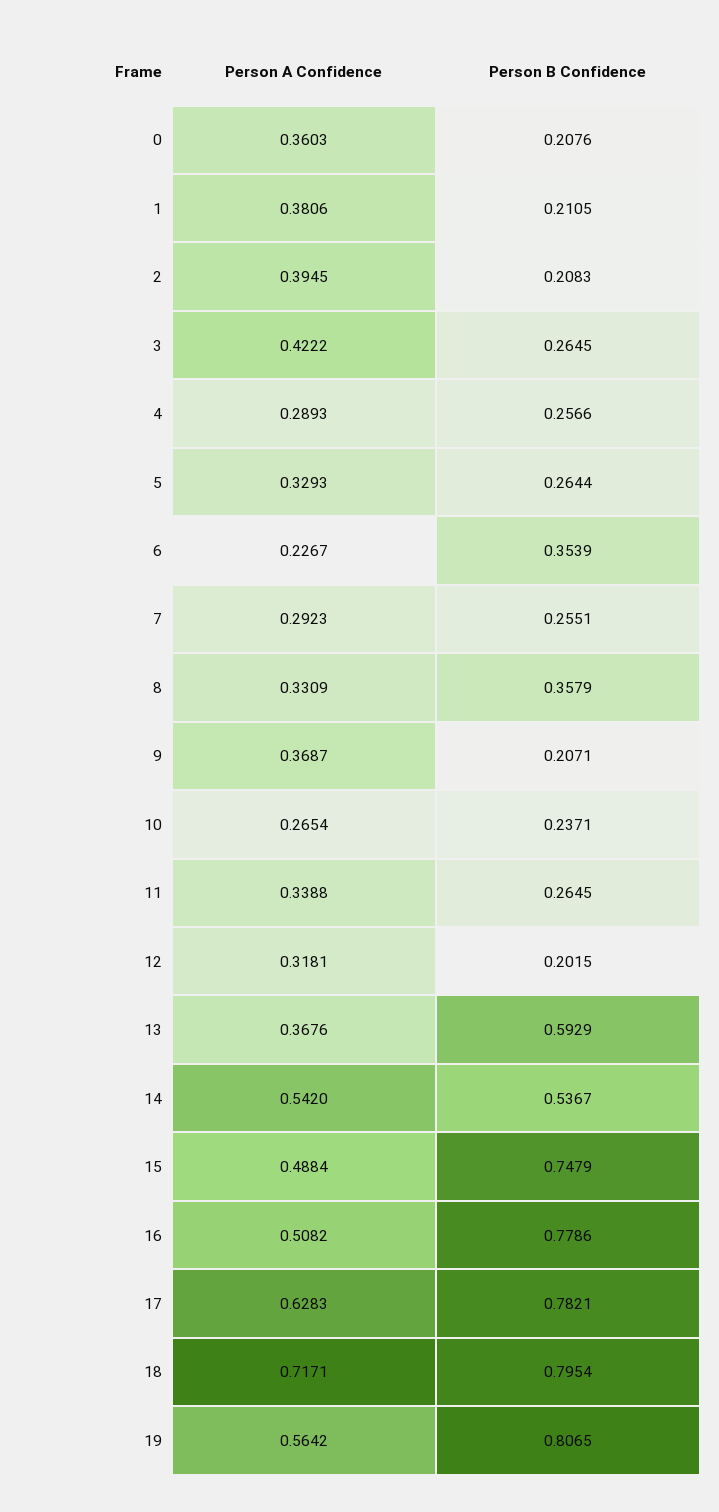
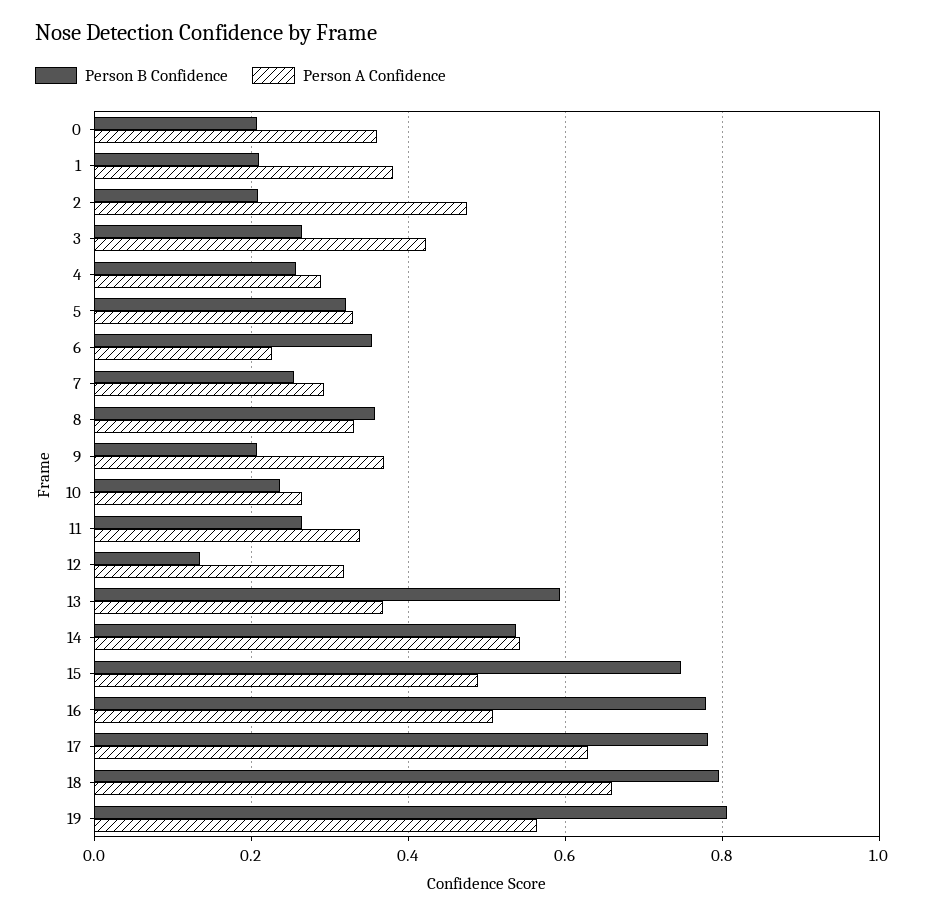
Person A Confidence, 2: 0.3945 -> 0.48
Person B Confidence, 5: 0.2644 -> 0.32
Person B Confidence, 12: 0.2015 -> 0.14
Person A Confidence, 18: 0.7171 -> 0.66

